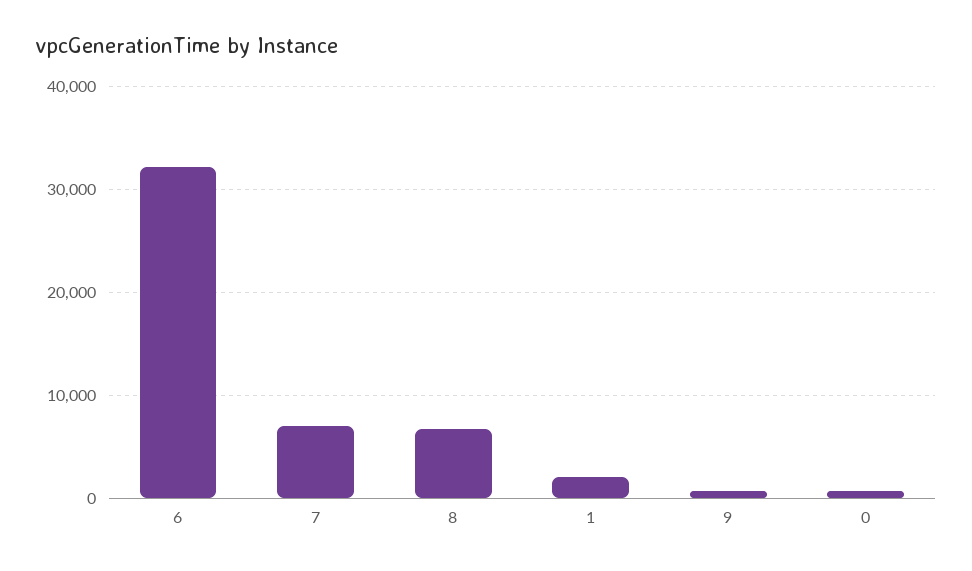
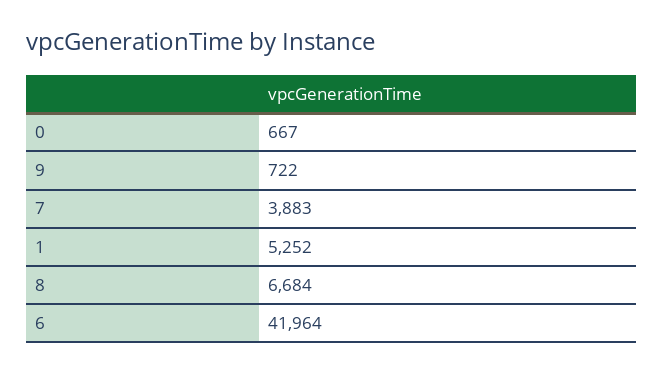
6: 32000 -> 41964
7: 7000 -> 3883
1: 2000 -> 5252

